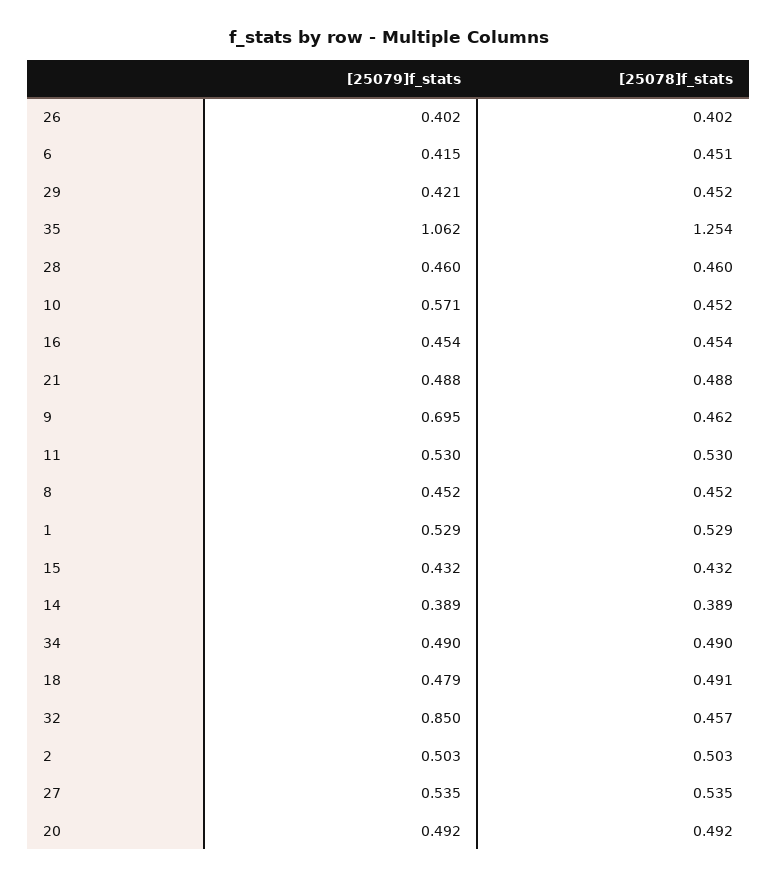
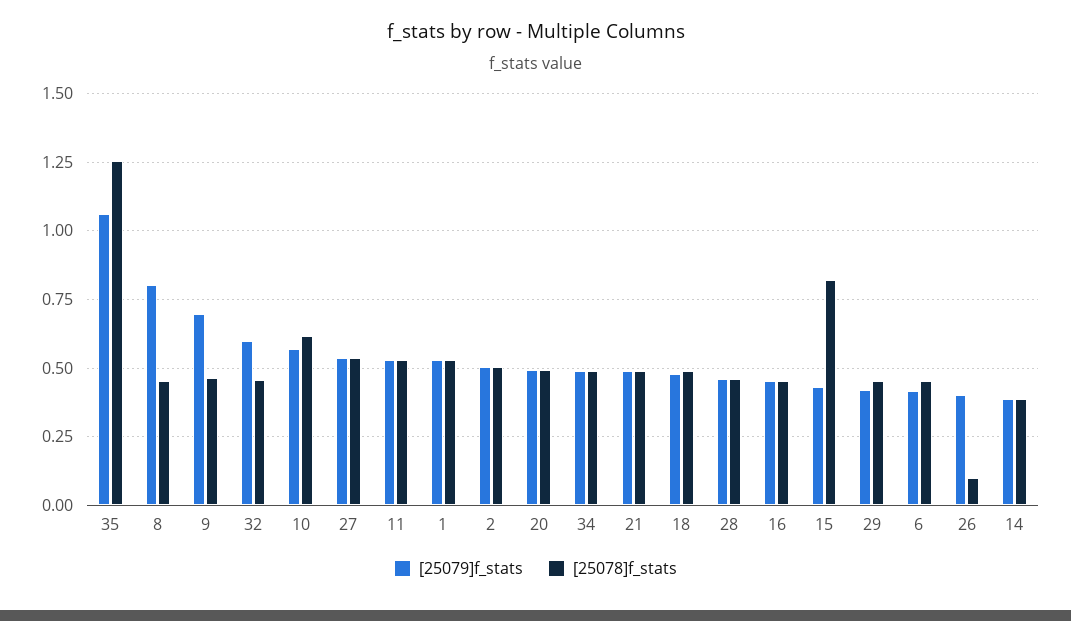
[25078]f_stats, 26: 0.402 -> 0.1
[25078]f_stats, 10: 0.452 -> 0.625
[25079]f_stats, 8: 0.452 -> 0.8
[25078]f_stats, 15: 0.432 -> 0.825
[25079]f_stats, 32: 0.85 -> 0.6

